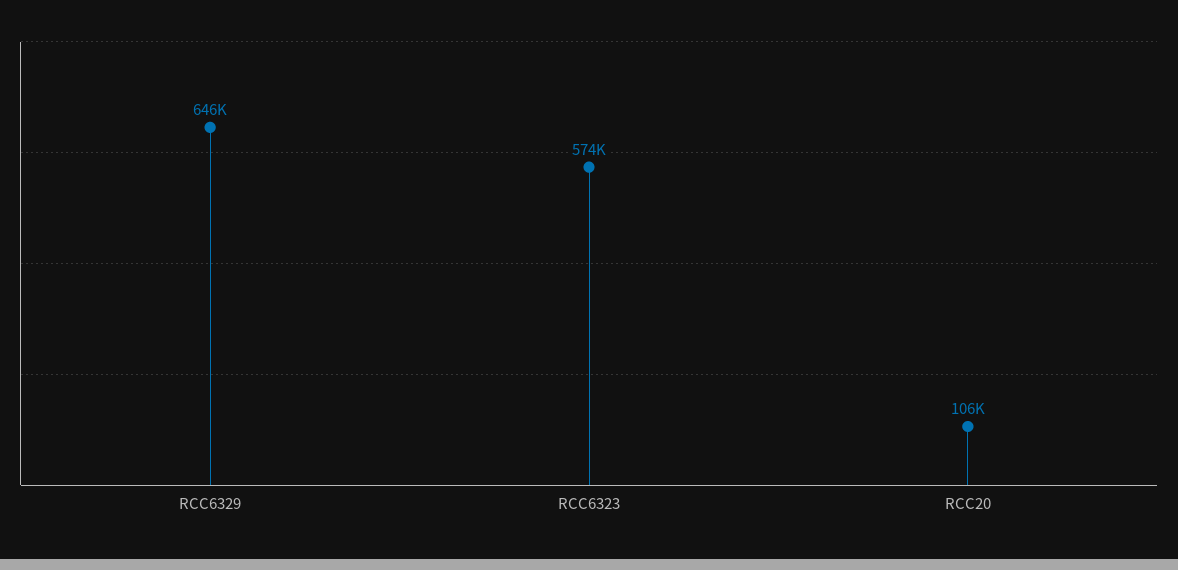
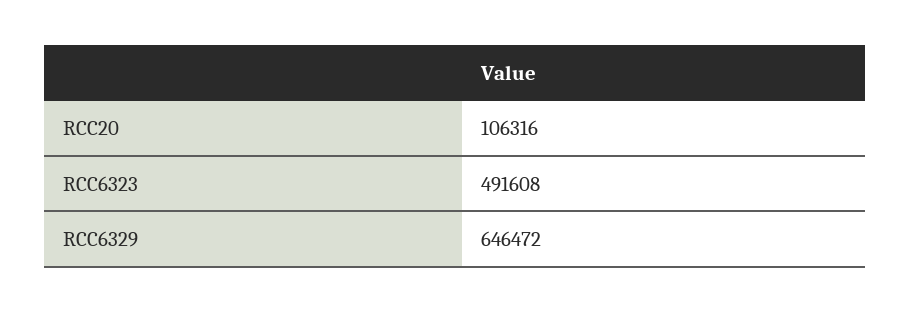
RCC6323: 574000 -> 491608

